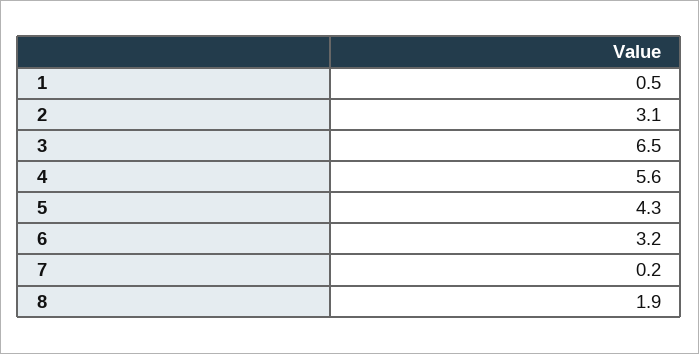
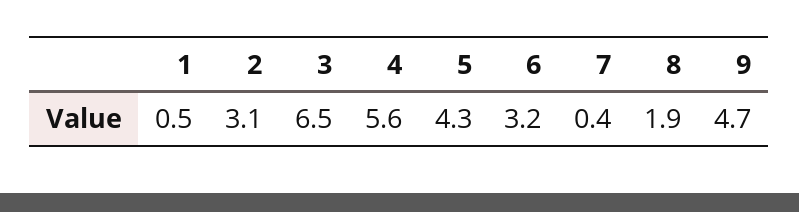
7: 0.2 -> 0.4
9: none -> 4.7

